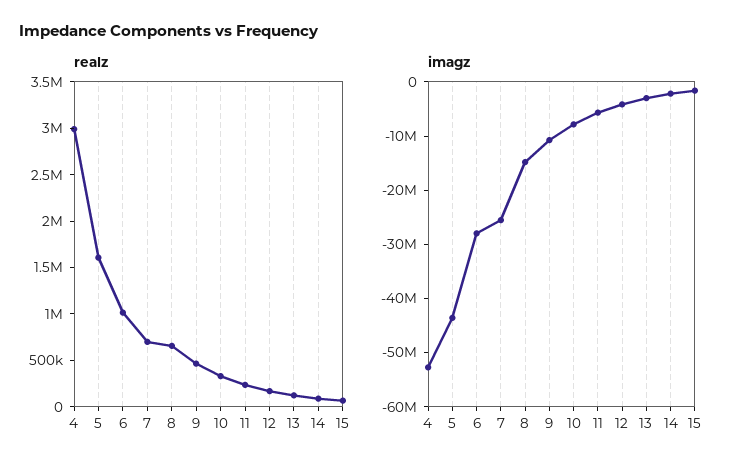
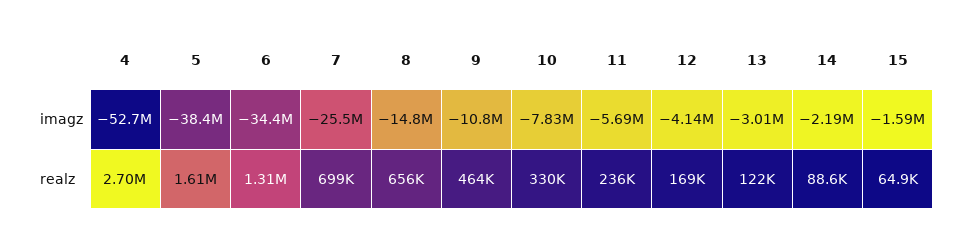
realz, 4: 3000000 -> 2700000
realz, 6: 1000000 -> 1310000
imagz, 5: -44000000 -> -38400000
imagz, 6: -28000000 -> -34400000

